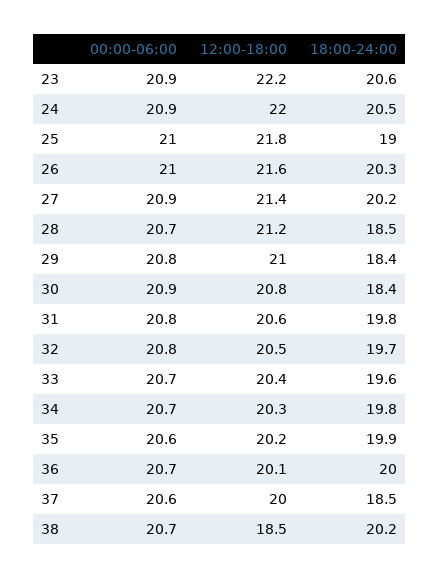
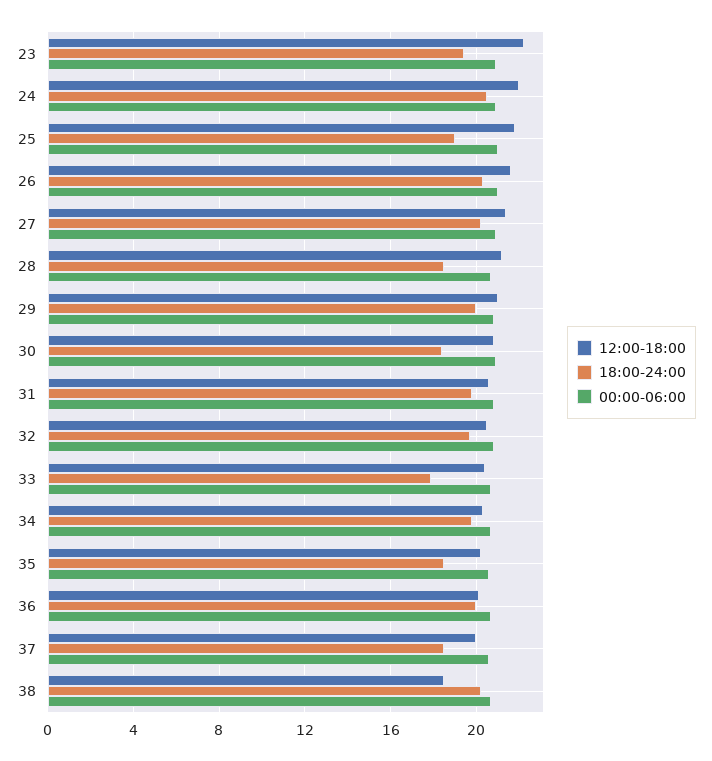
18:00-24:00, 23: 20.6 -> 19.5
18:00-24:00, 29: 18.4 -> 20
18:00-24:00, 33: 19.6 -> 18
18:00-24:00, 35: 19.9 -> 18.5

